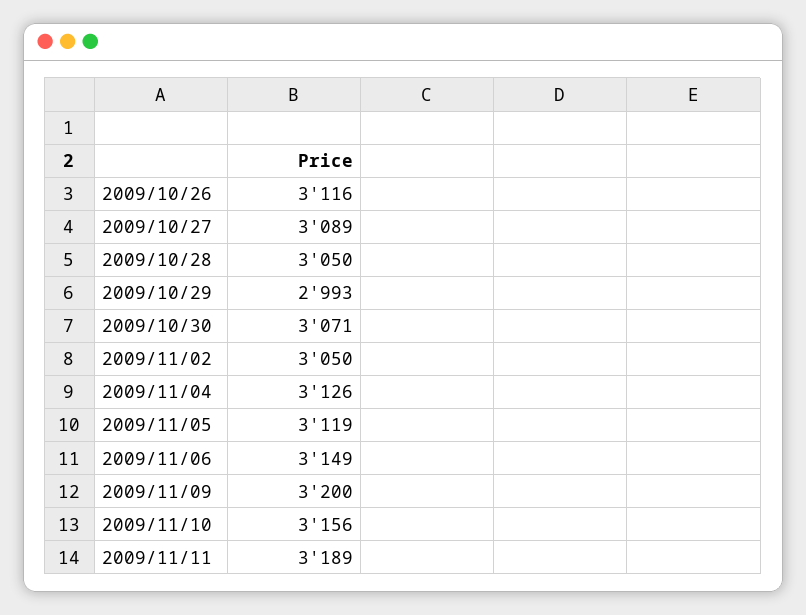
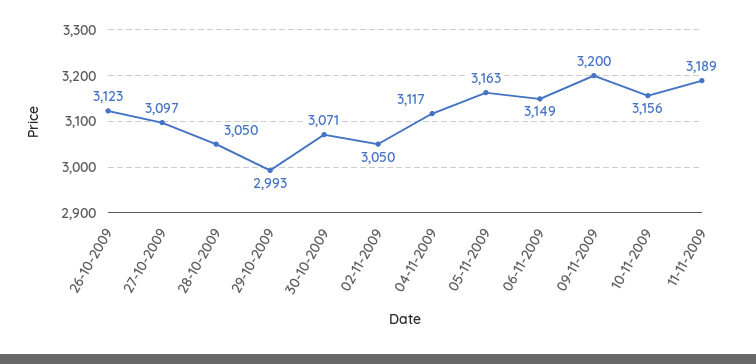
2009/10/26: 3116 -> 3123
2009/10/27: 3089 -> 3097
2009/11/04: 3126 -> 3117
2009/11/05: 3119 -> 3163

